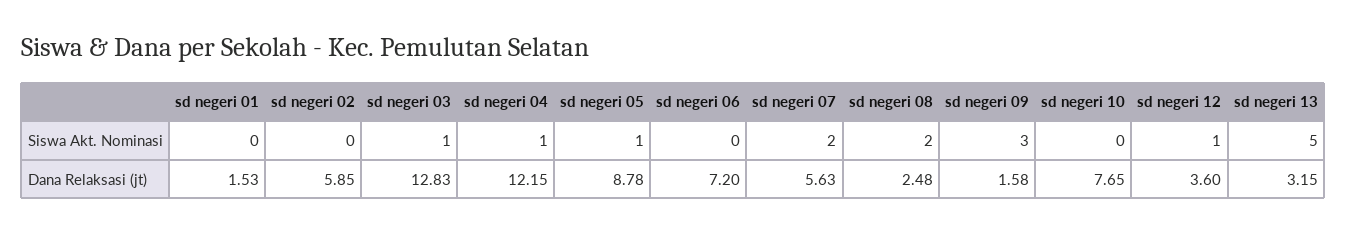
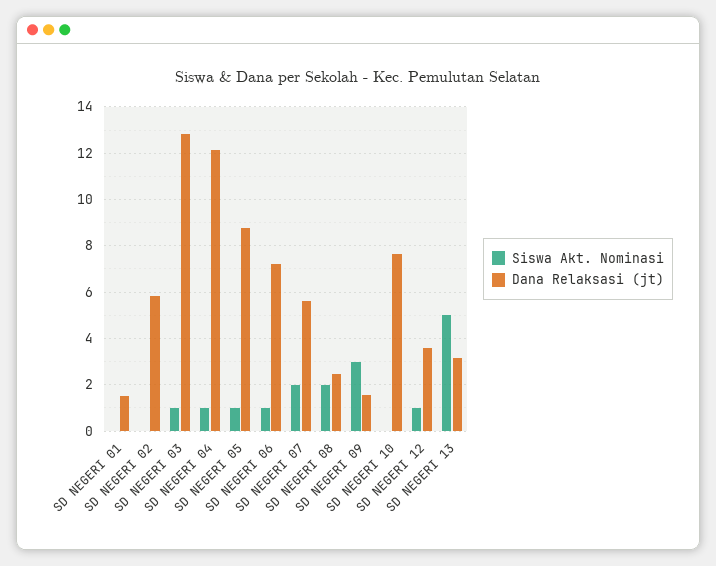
Siswa Akt. Nominasi, sd negeri 06: 0 -> 1

